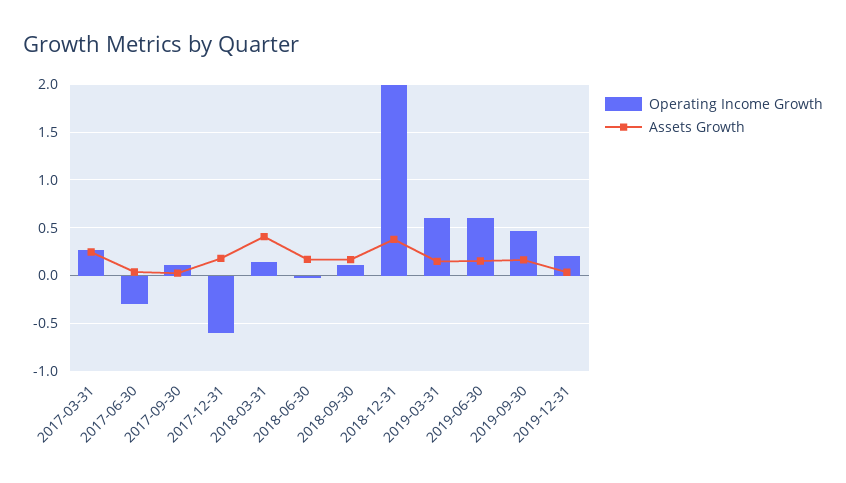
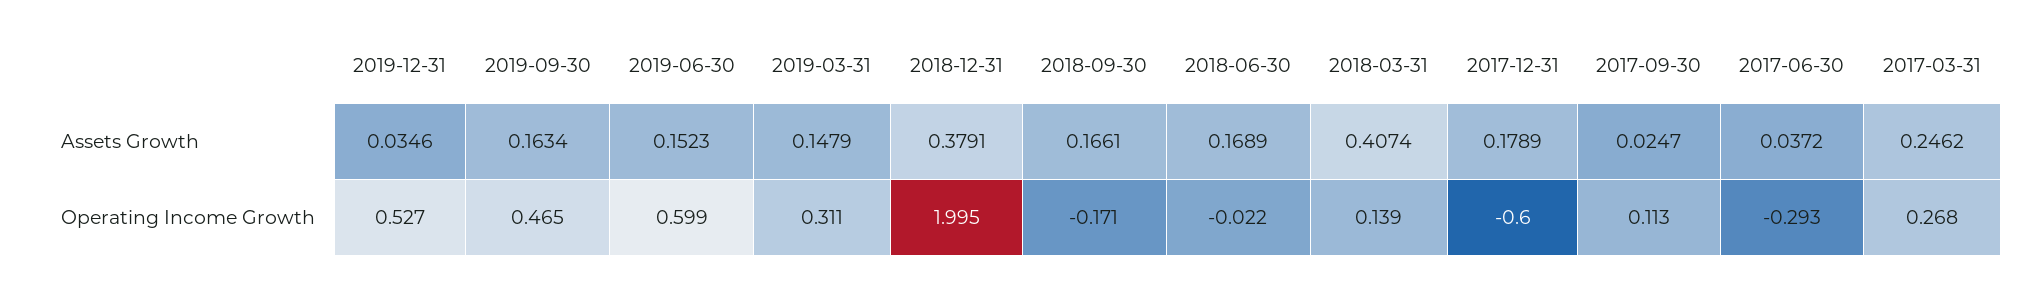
Operating Income Growth, 2018-09-30: 0.1 -> -0.171
Operating Income Growth, 2019-03-31: 0.6 -> 0.311
Operating Income Growth, 2019-12-31: 0.2 -> 0.527

